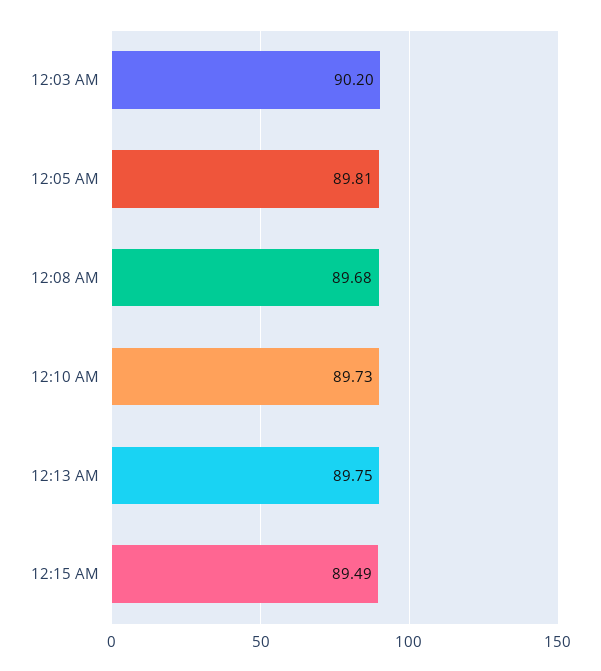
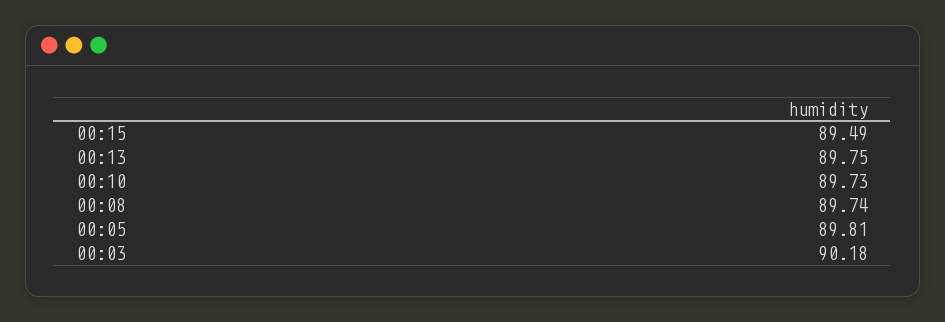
12:03 AM: 90.2 -> 90.18
12:08 AM: 89.68 -> 89.74

